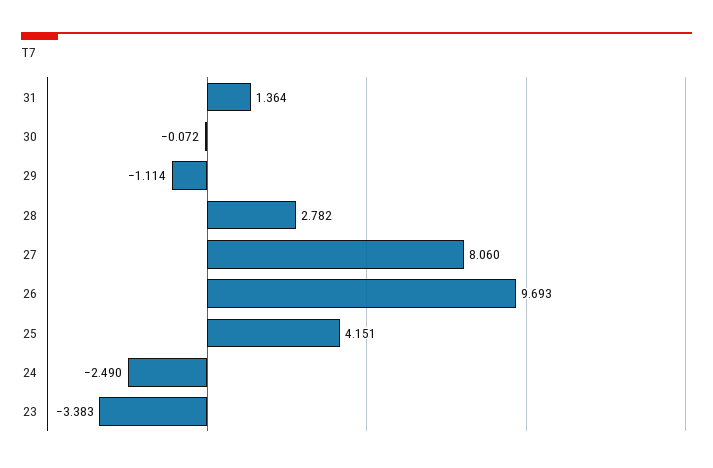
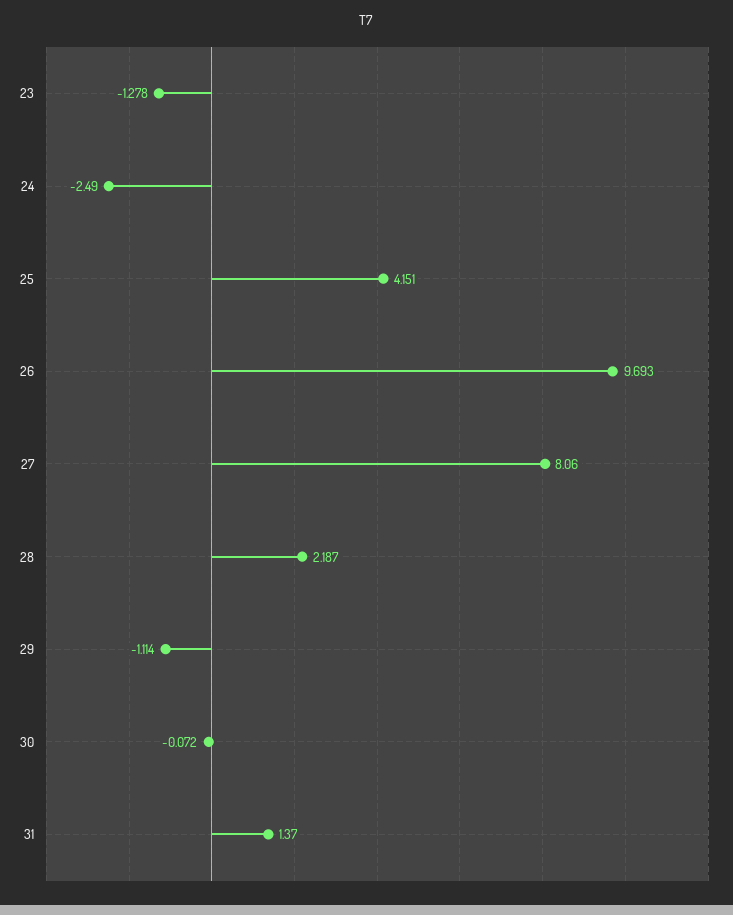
31: 1.364 -> 1.37
28: 2.782 -> 2.187
23: -3.383 -> -1.278

